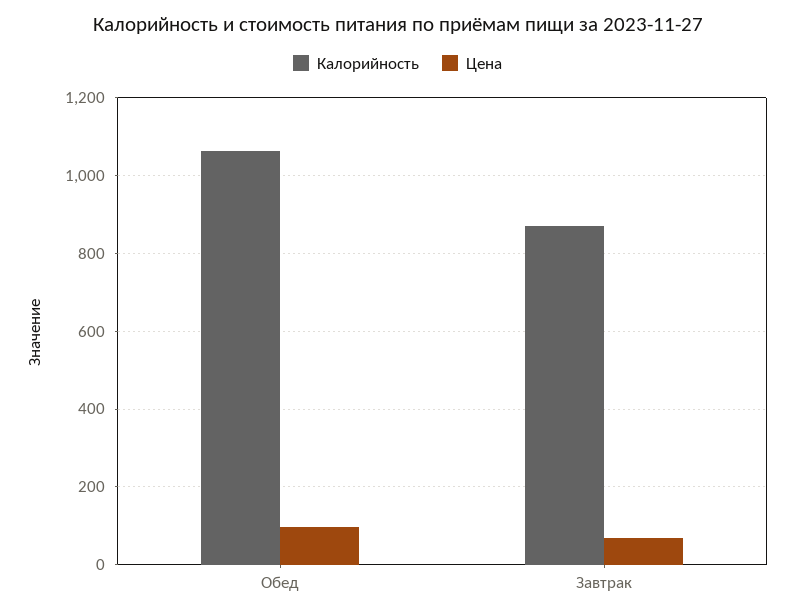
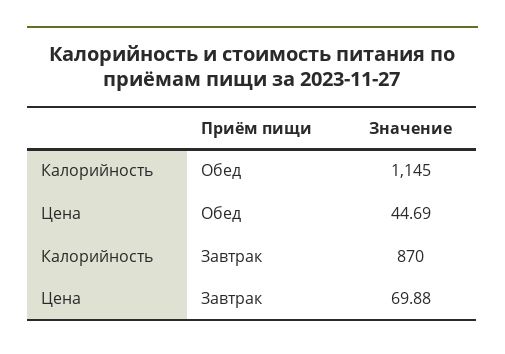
Калорийность, Обед: 1060 -> 1145
Цена, Обед: 100 -> 44.69

